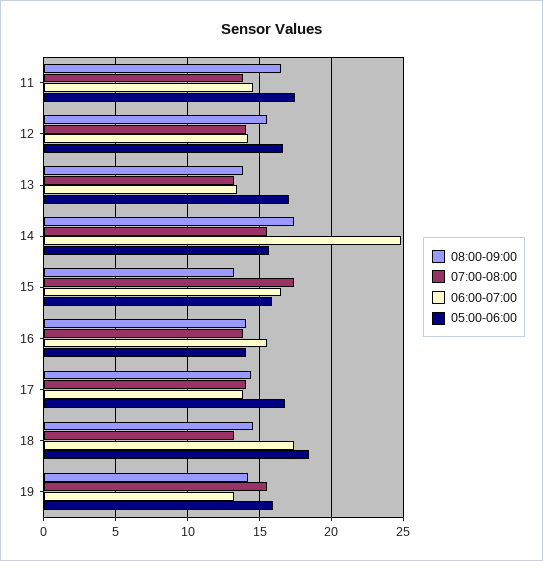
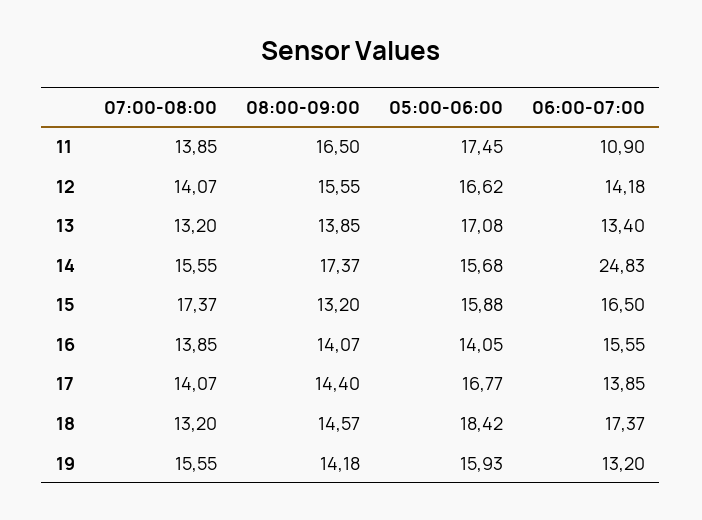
06:00-07:00, 11: 14.5 -> 10.9

